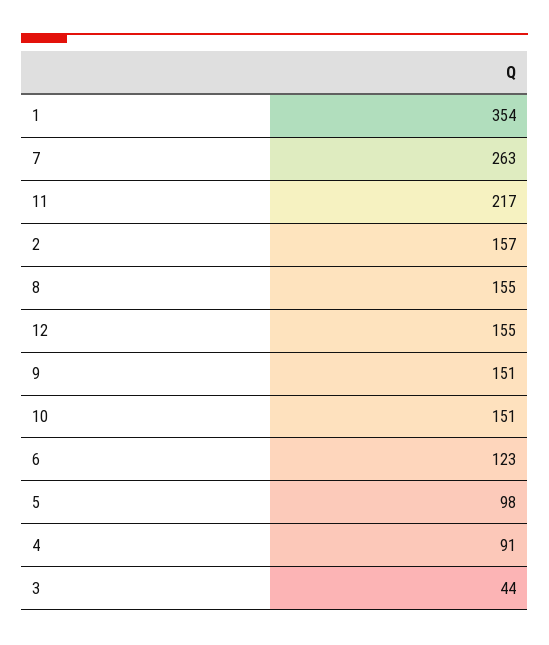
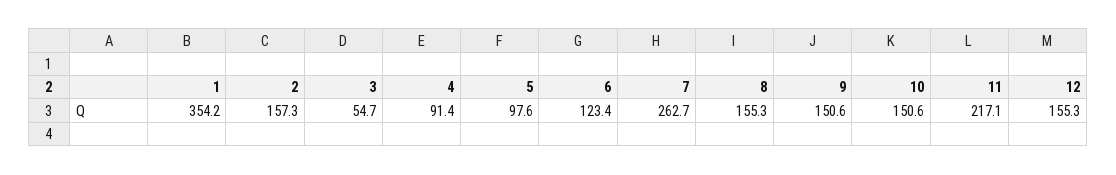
3: 44 -> 54.7

